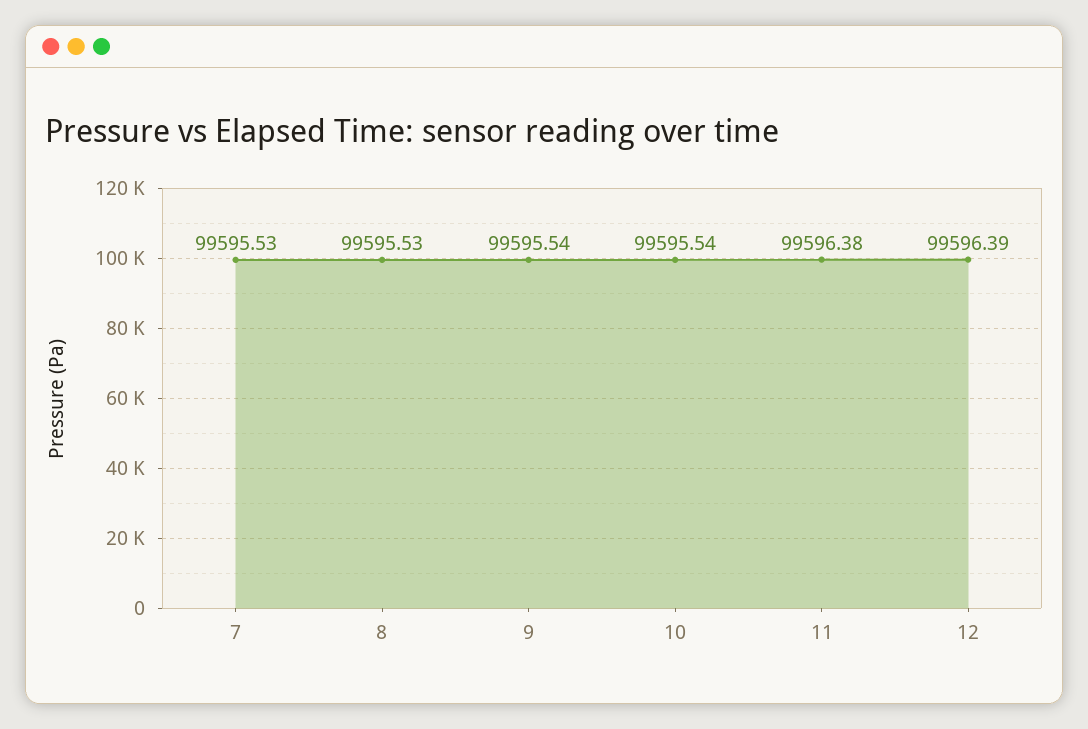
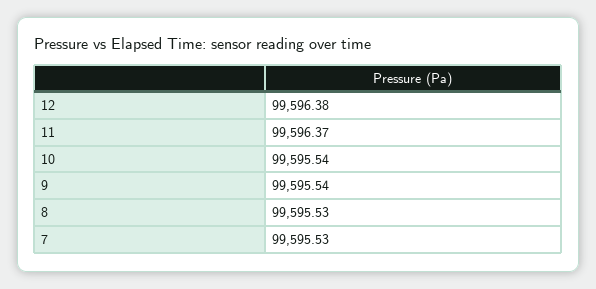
11: 99596.38 -> 99596.37
12: 99596.39 -> 99596.38

